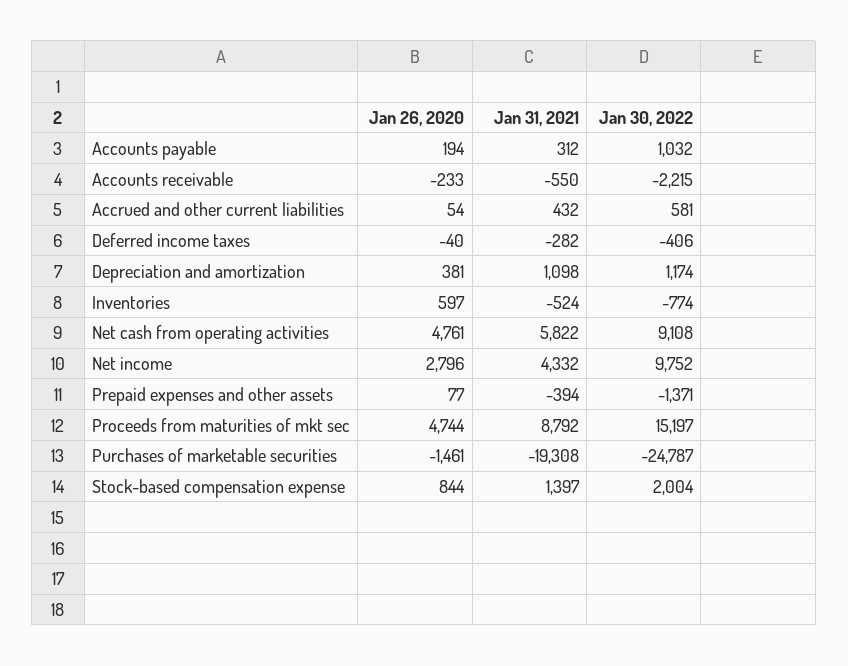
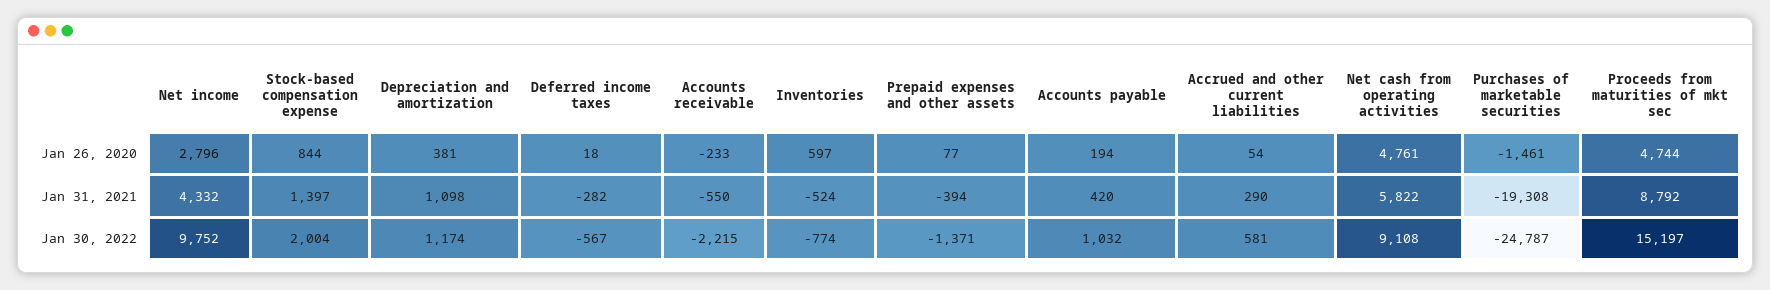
Jan 31, 2021, Accounts payable: 312 -> 420
Jan 31, 2021, Accrued and other current liabilities: 432 -> 290
Jan 26, 2020, Deferred income taxes: -40 -> 18
Jan 30, 2022, Deferred income taxes: -406 -> -567

